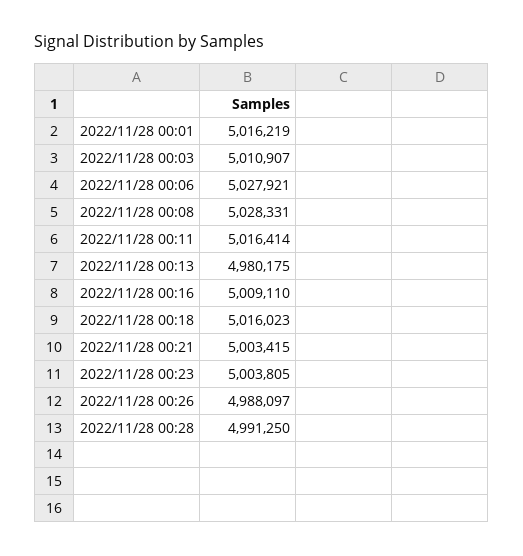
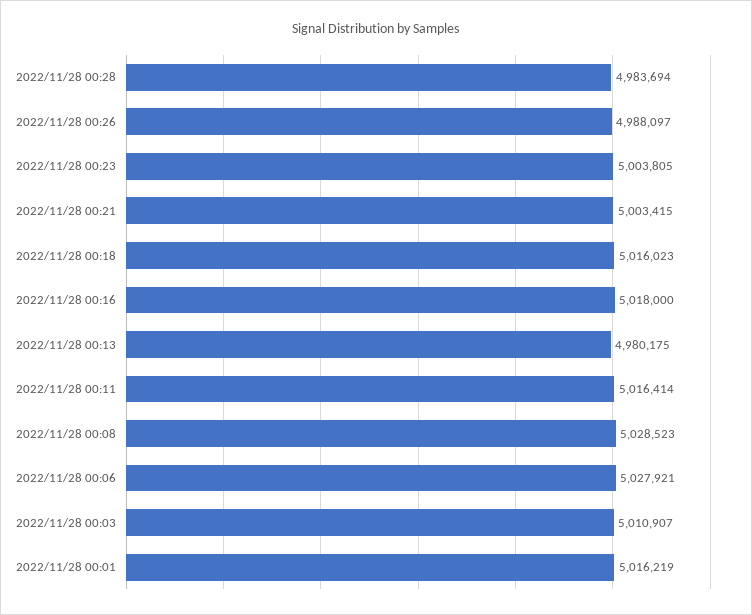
2022/11/28 00:08: 5028331 -> 5028523
2022/11/28 00:16: 5009110 -> 5018000
2022/11/28 00:28: 4991250 -> 4983694

